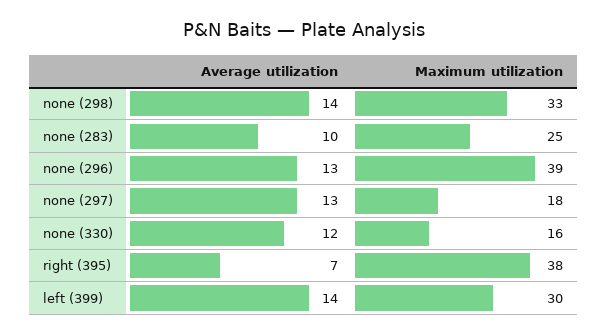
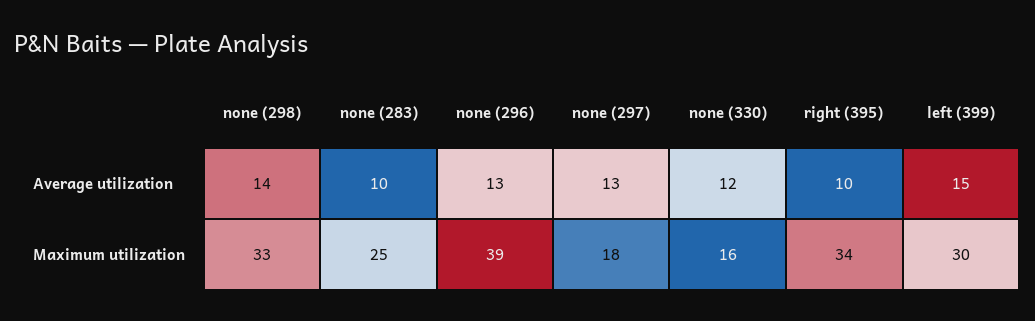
Average utilization, right (395): 7 -> 10
Maximum utilization, right (395): 38 -> 34
Average utilization, left (399): 14 -> 15

